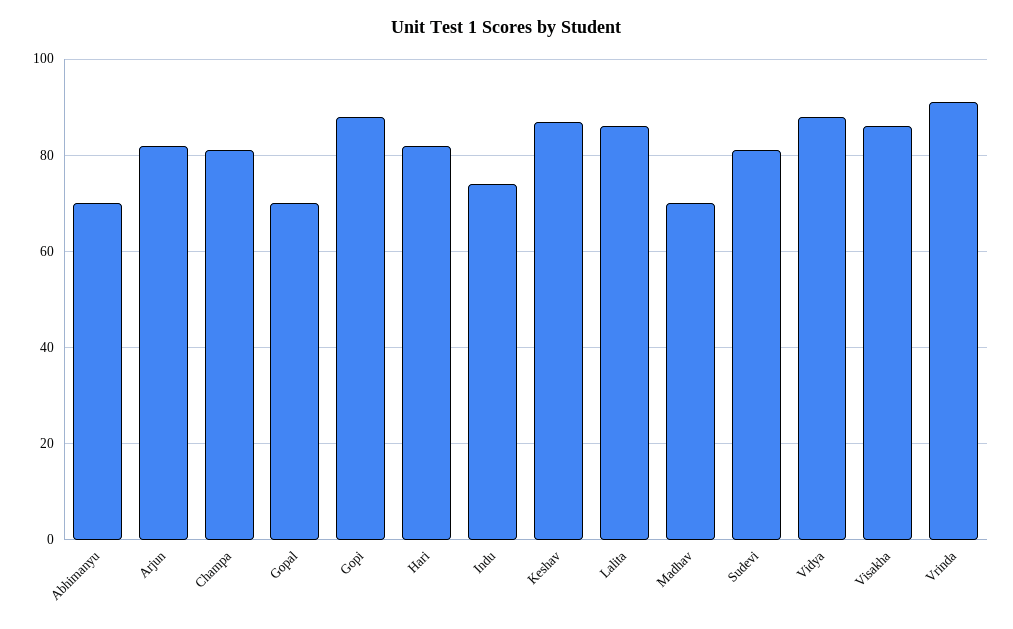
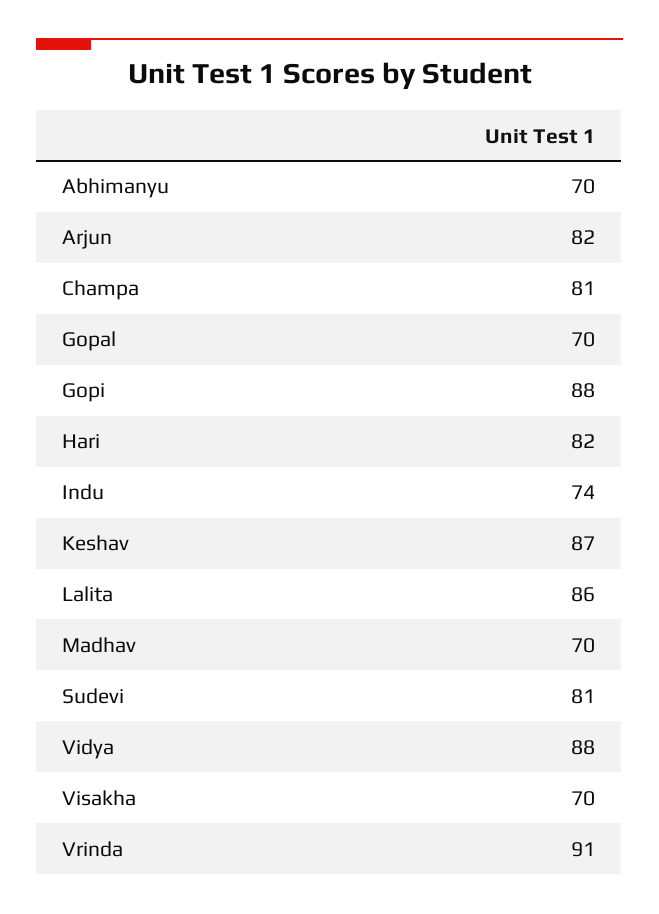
Visakha: 85 -> 70

